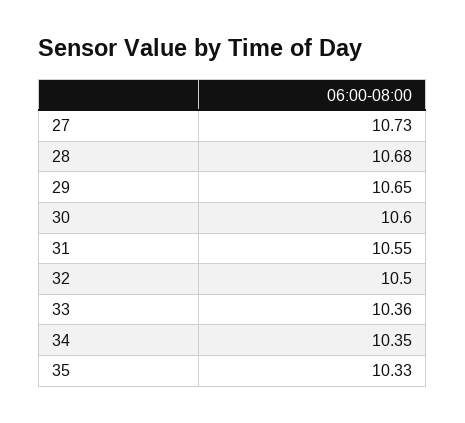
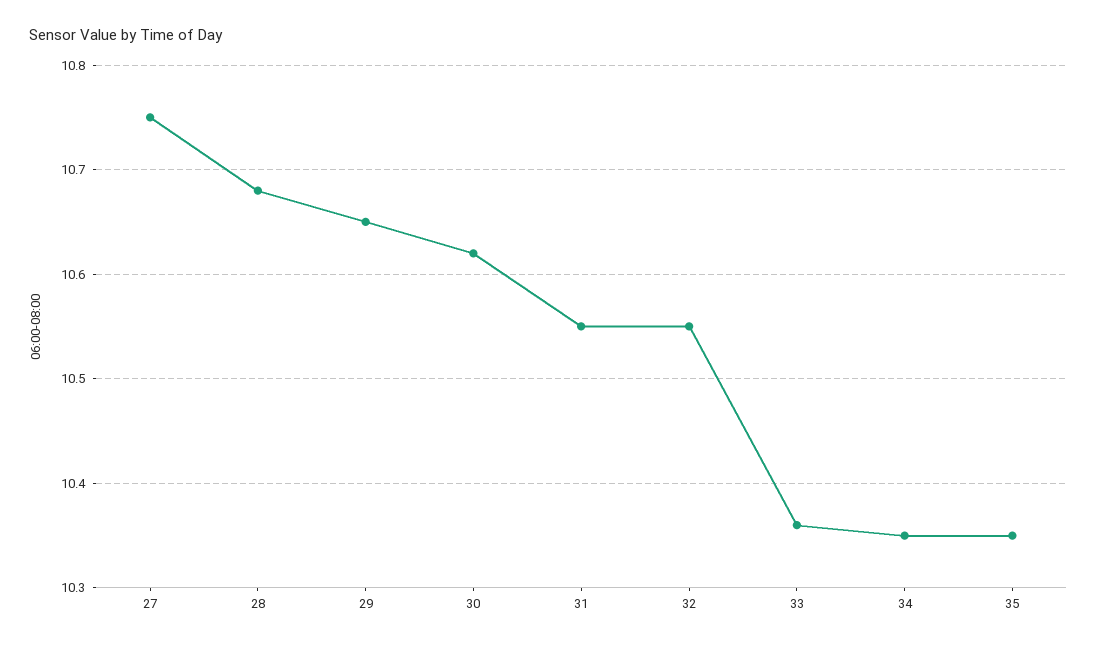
27: 10.73 -> 10.75
30: 10.6 -> 10.62
32: 10.5 -> 10.55
35: 10.33 -> 10.35

